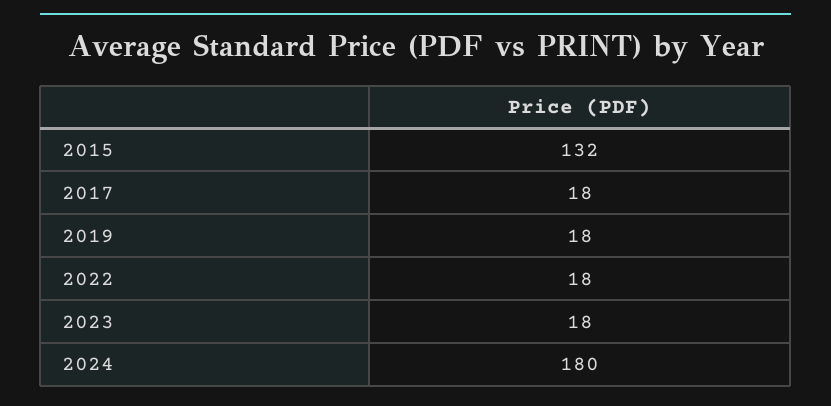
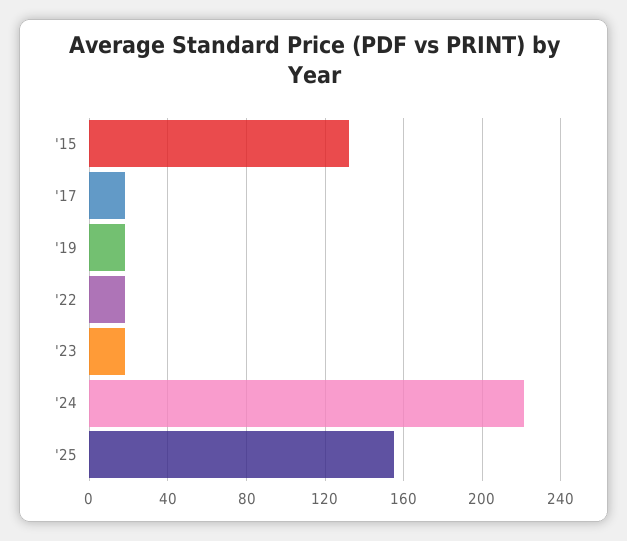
2024: 180 -> 220
'25: none -> 155

